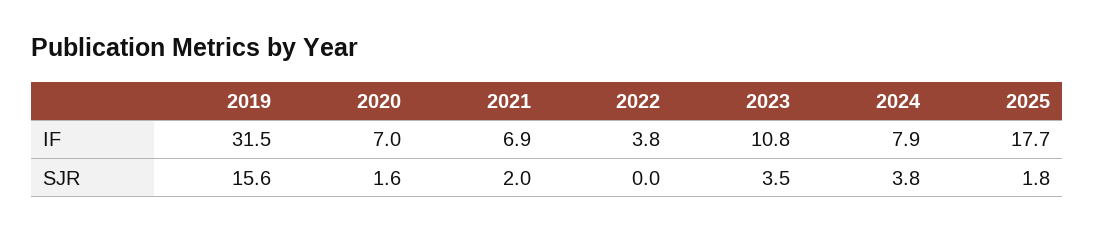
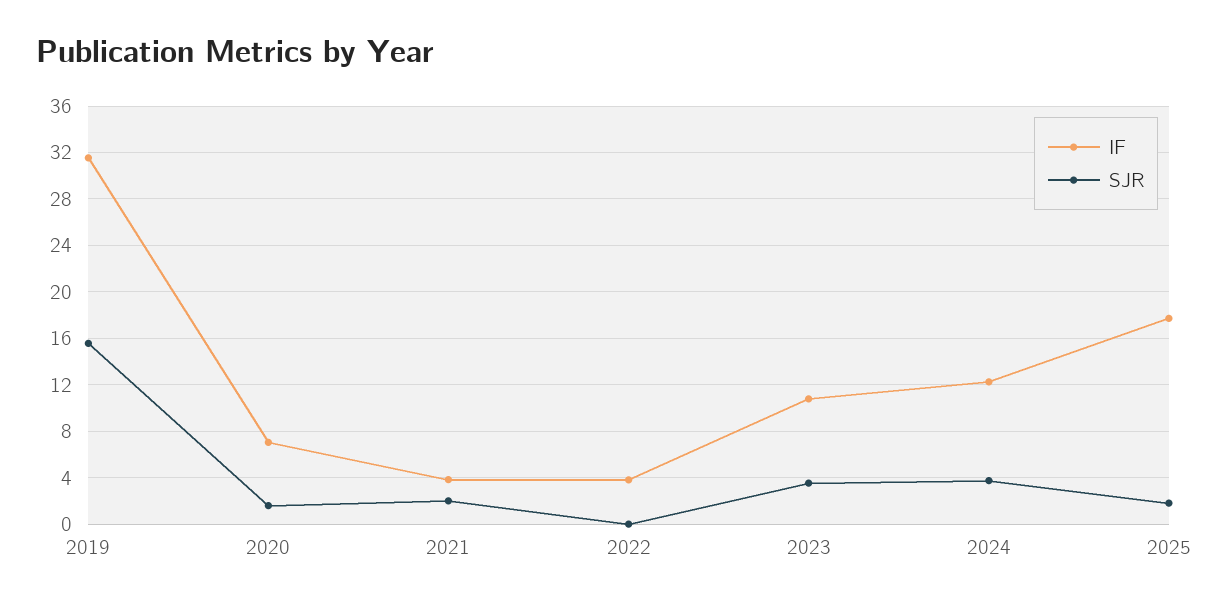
IF, 2021: 6.9 -> 4
IF, 2024: 7.9 -> 12

